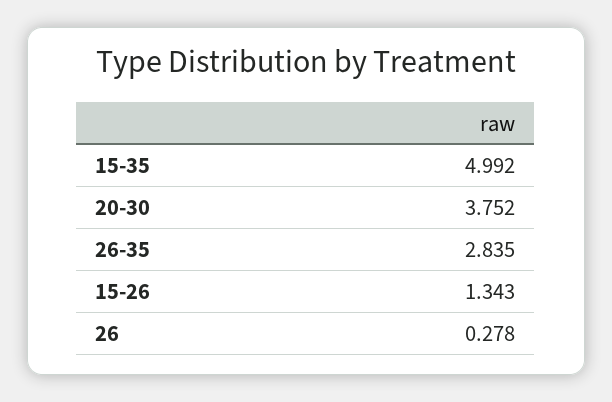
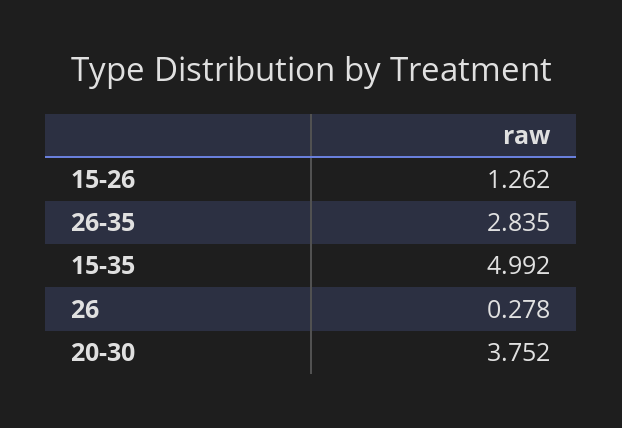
15-26: 1.343 -> 1.262

